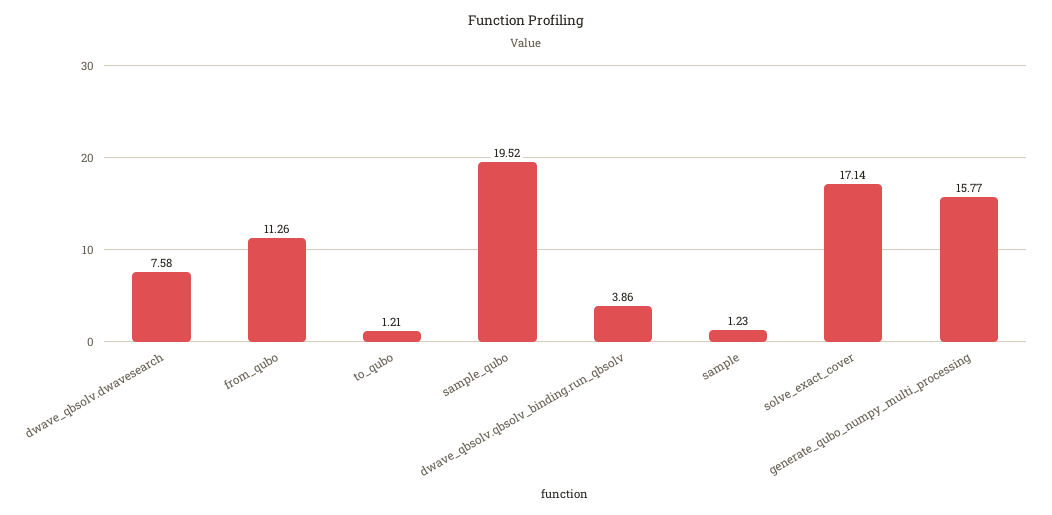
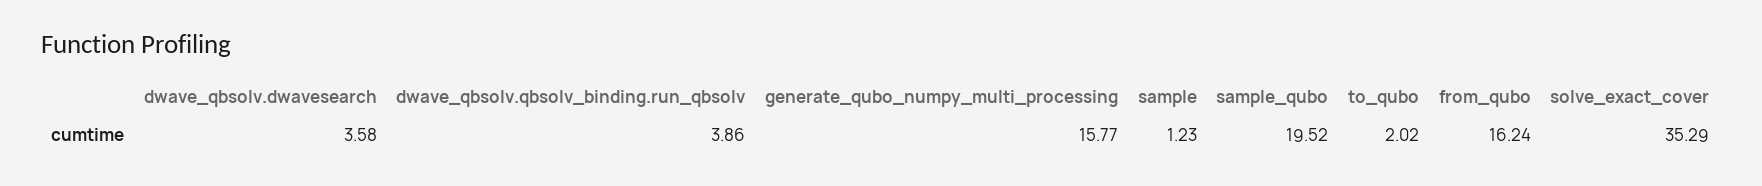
dwave_qbsolv.dwavesearch: 7.58 -> 3.58
from_qubo: 11.26 -> 16.24
to_qubo: 1.21 -> 2.02
solve_exact_cover: 17.14 -> 35.29

